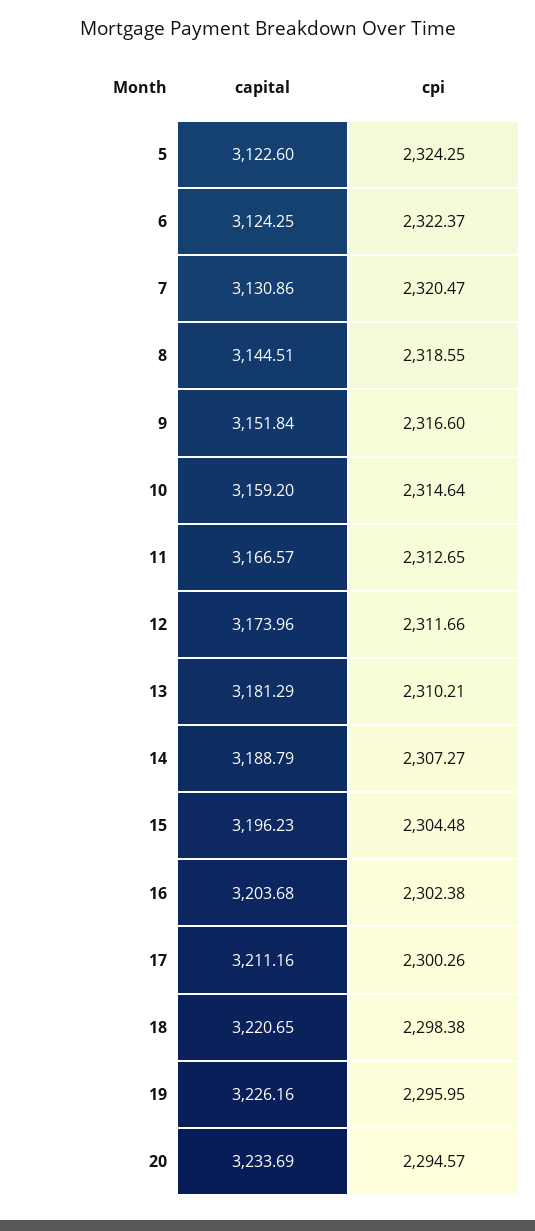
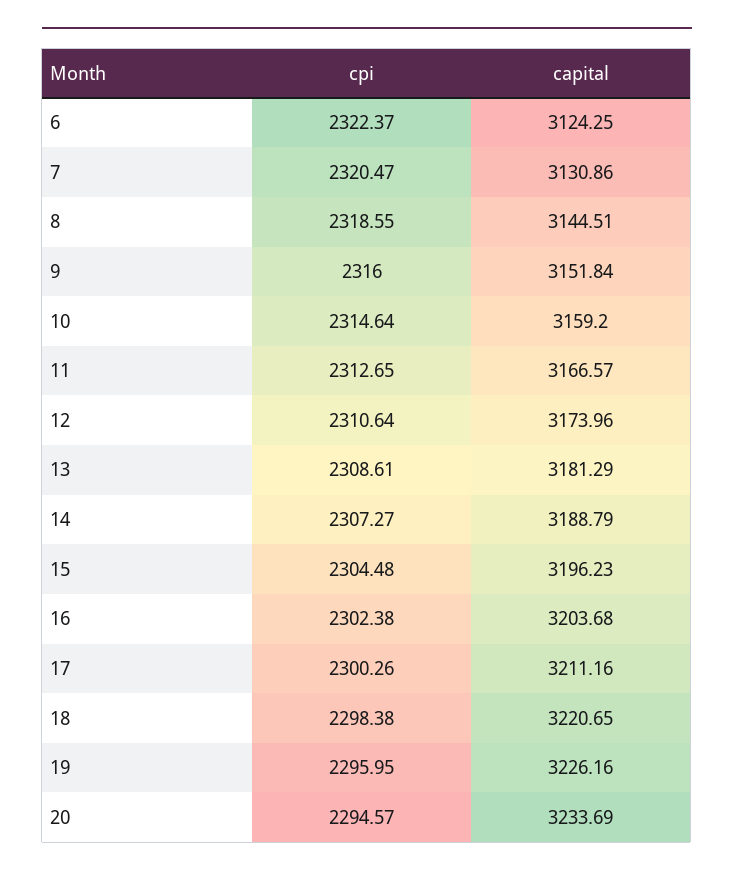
capital, 5: 3122.6 -> none
cpi, 5: 2324.25 -> none
cpi, 9: 2316.6 -> 2316
cpi, 12: 2311.66 -> 2310.64
cpi, 13: 2310.21 -> 2308.61

